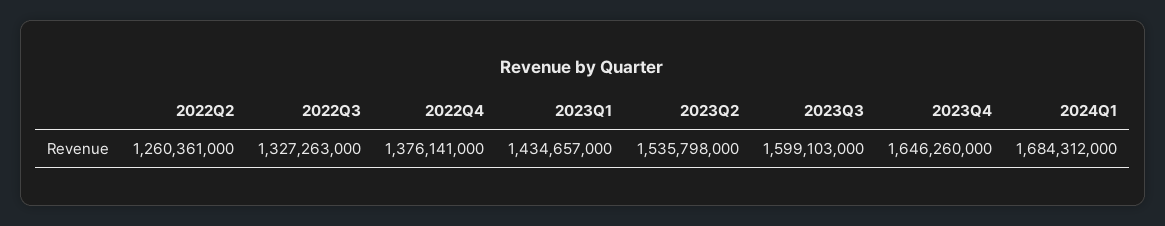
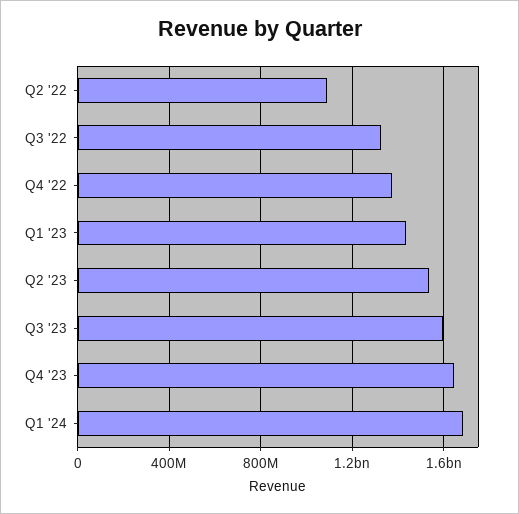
2022Q2: 1260361000 -> 1100000000

